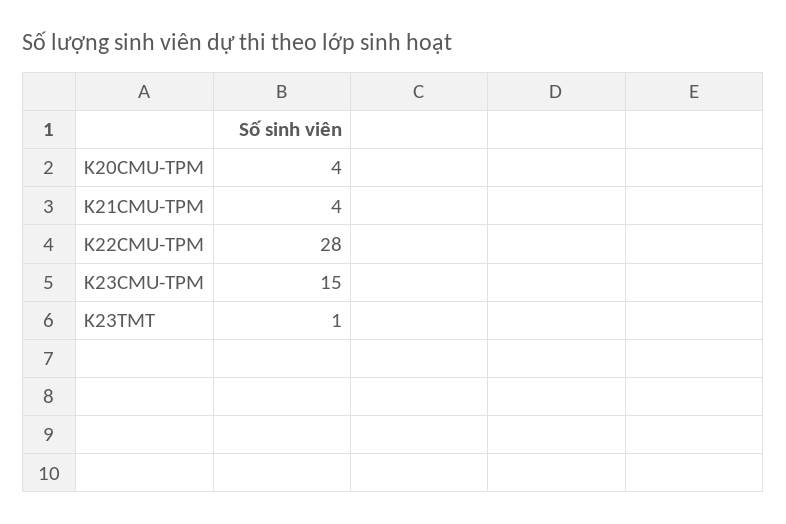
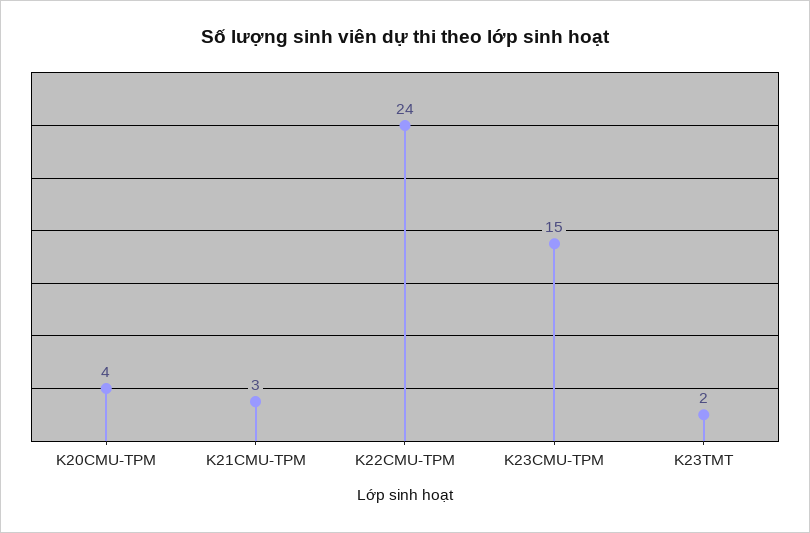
K21CMU-TPM: 4 -> 3
K22CMU-TPM: 28 -> 24
K23TMT: 1 -> 2

